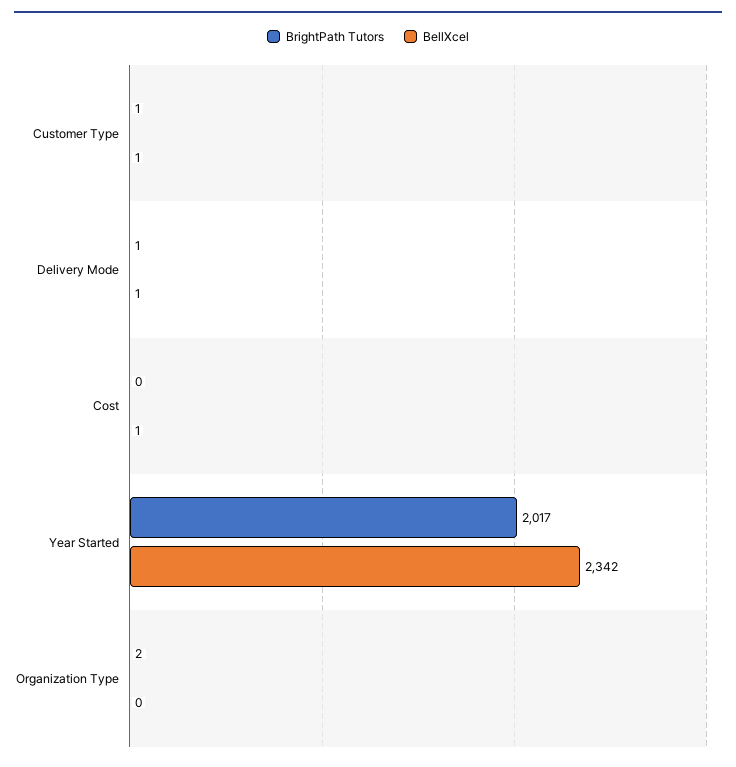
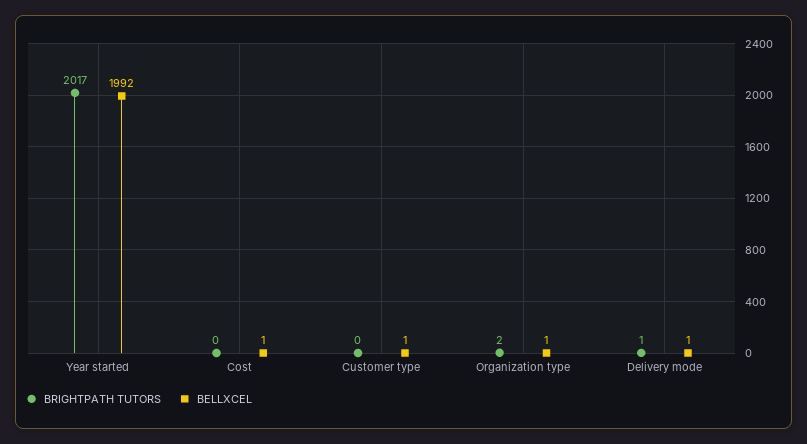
BrightPath Tutors, Customer Type: 1 -> 0
BellXcel, Year Started: 2342 -> 1992
BellXcel, Organization Type: 0 -> 1

